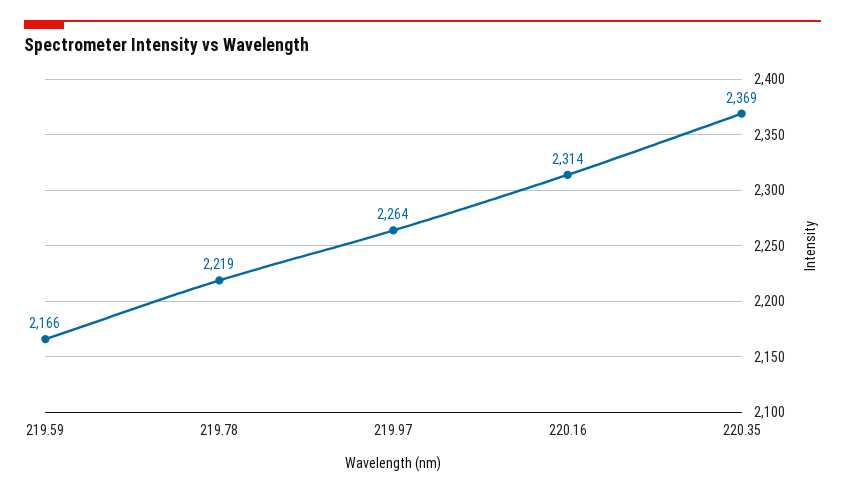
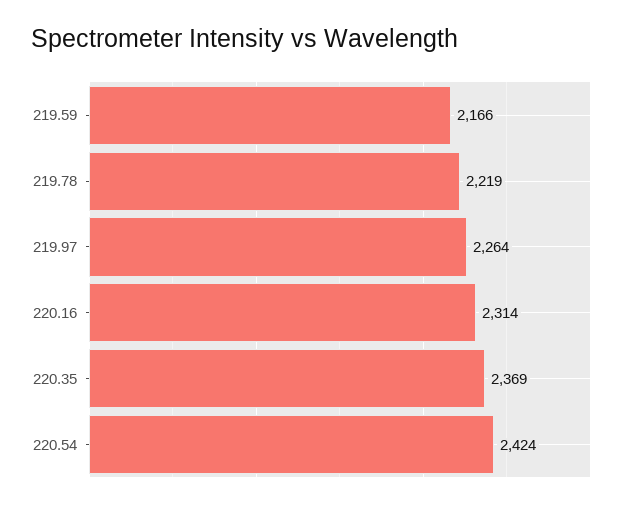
220.54: none -> 2424

